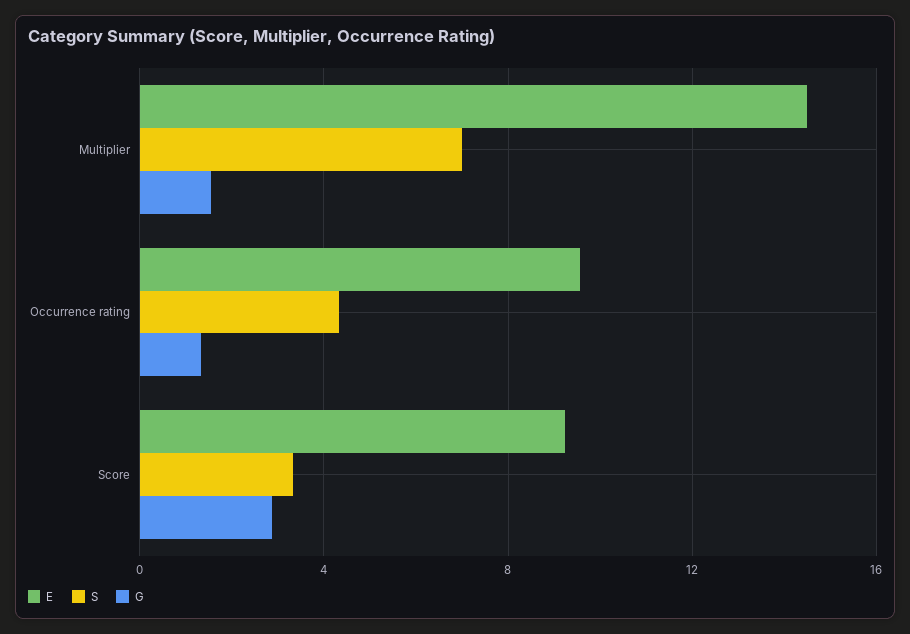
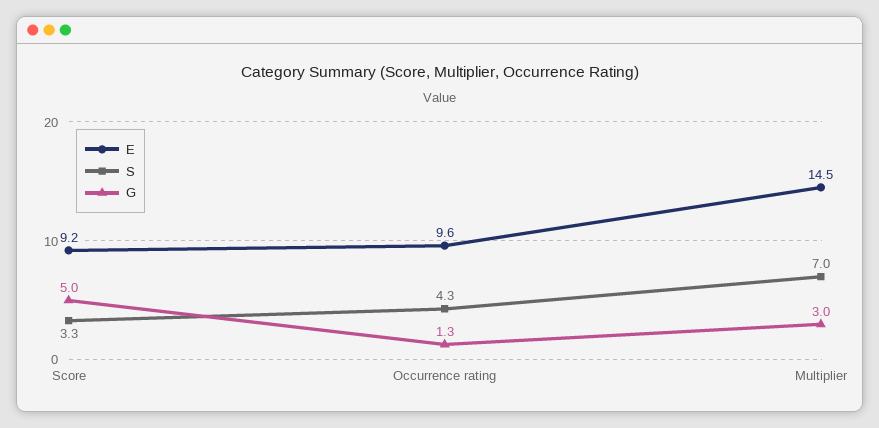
G, Multiplier: 1.5 -> 3
G, Score: 3 -> 5

